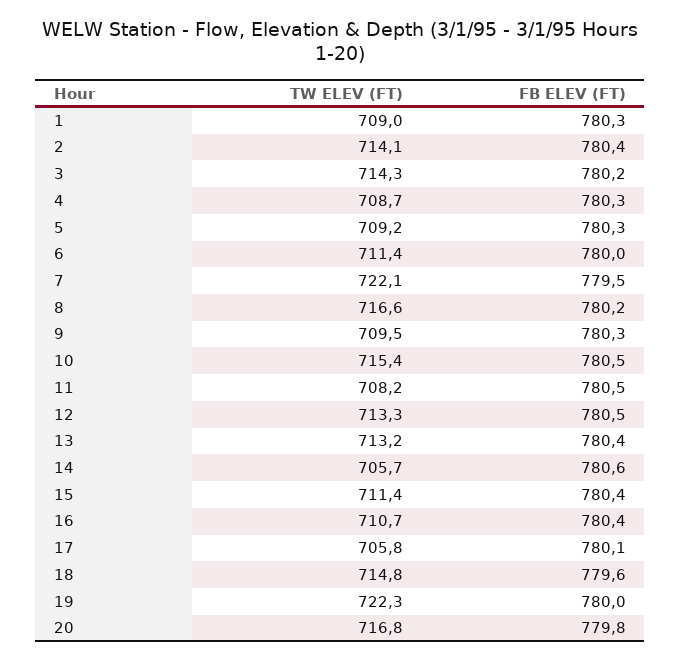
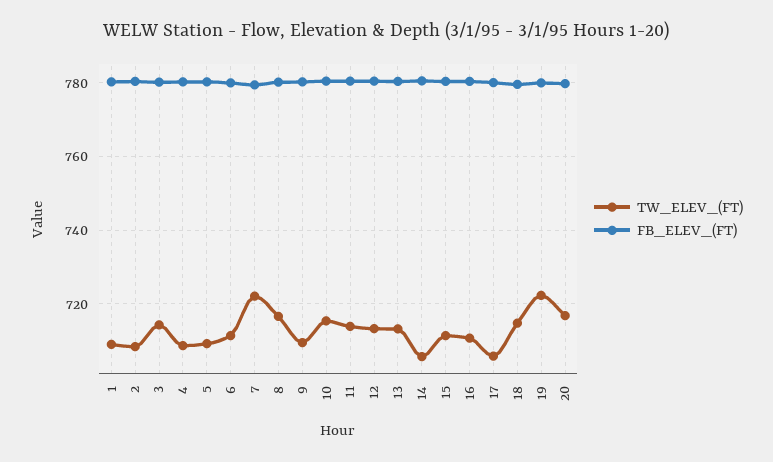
TW ELEV (FT), 2: 714.1 -> 708
TW ELEV (FT), 11: 708.2 -> 714

